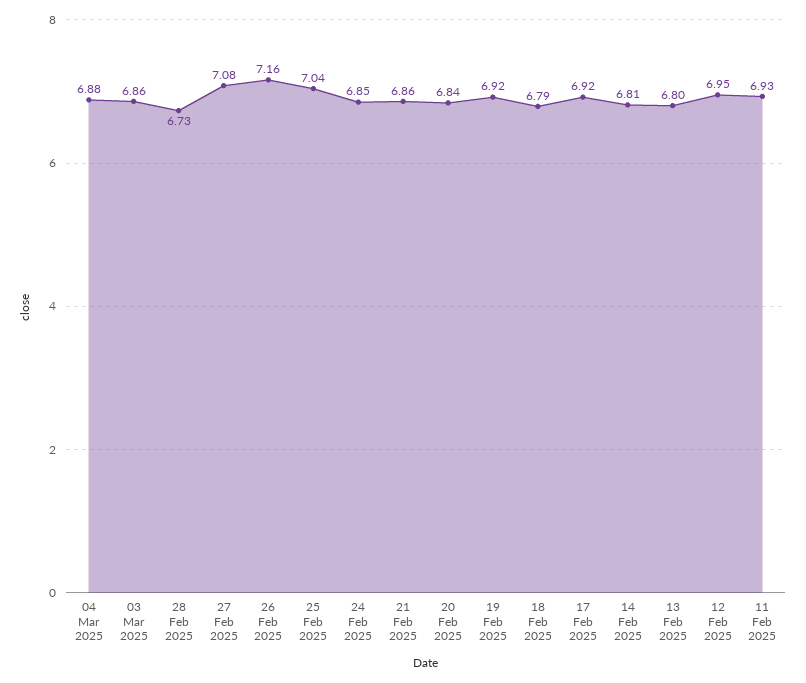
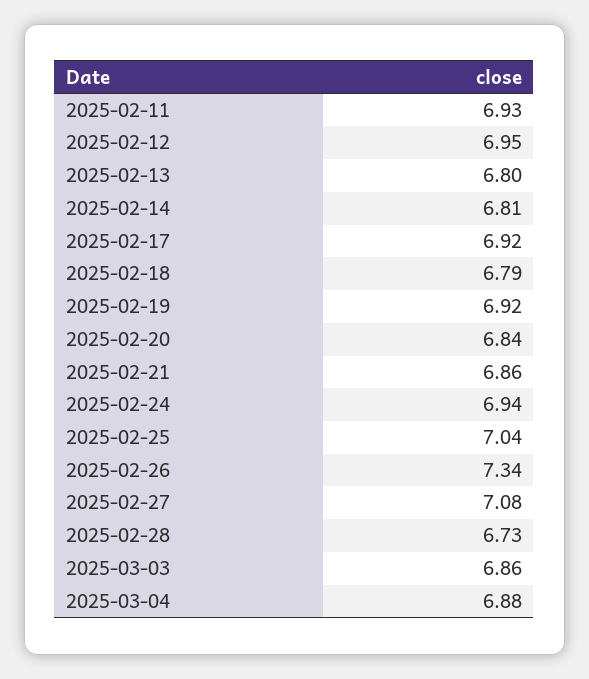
26 Feb 2025: 7.16 -> 7.34
24 Feb 2025: 6.85 -> 6.94

